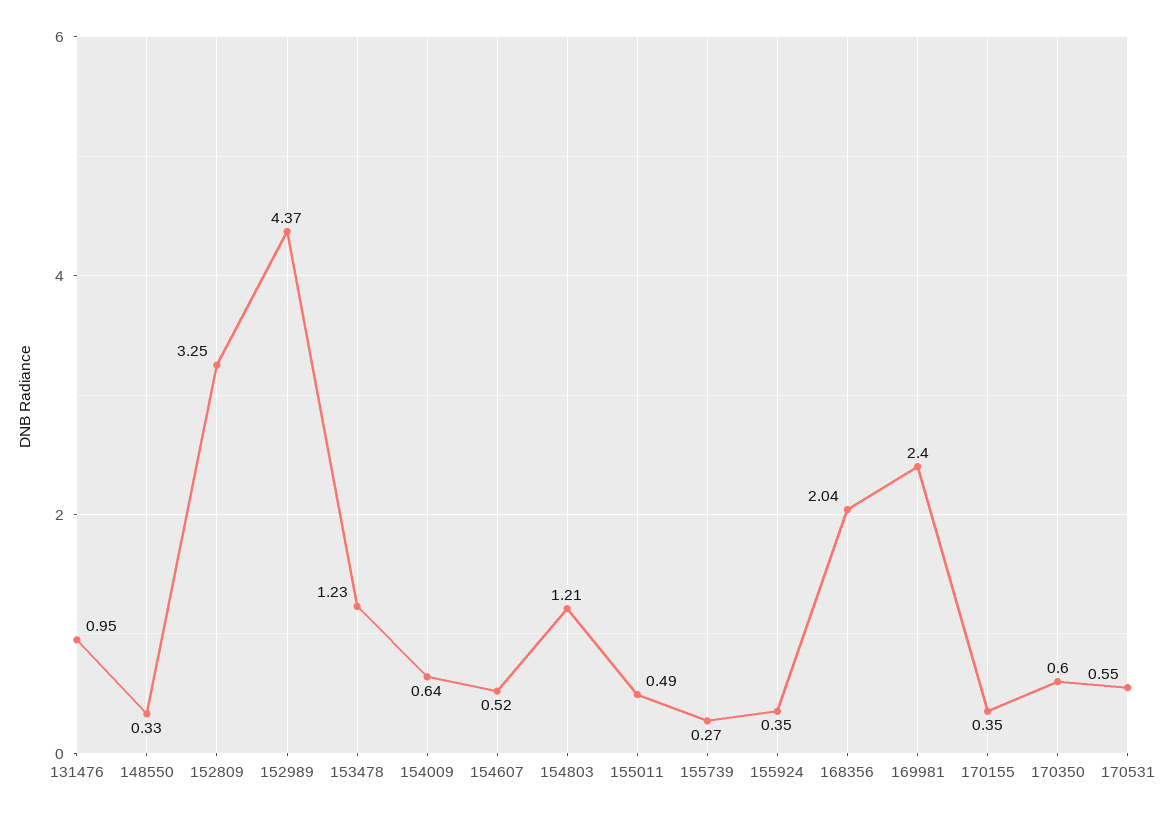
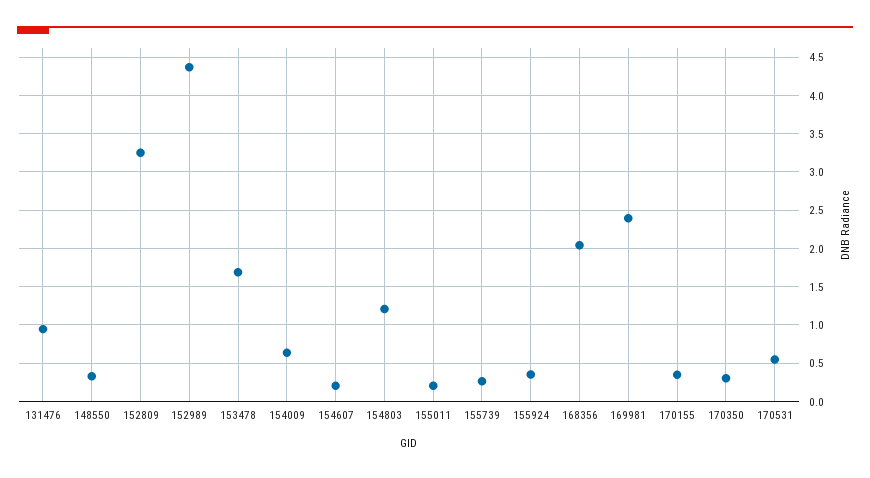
153478: 1.23 -> 1.7
154607: 0.52 -> 0.2
155011: 0.49 -> 0.2
170350: 0.6 -> 0.3

